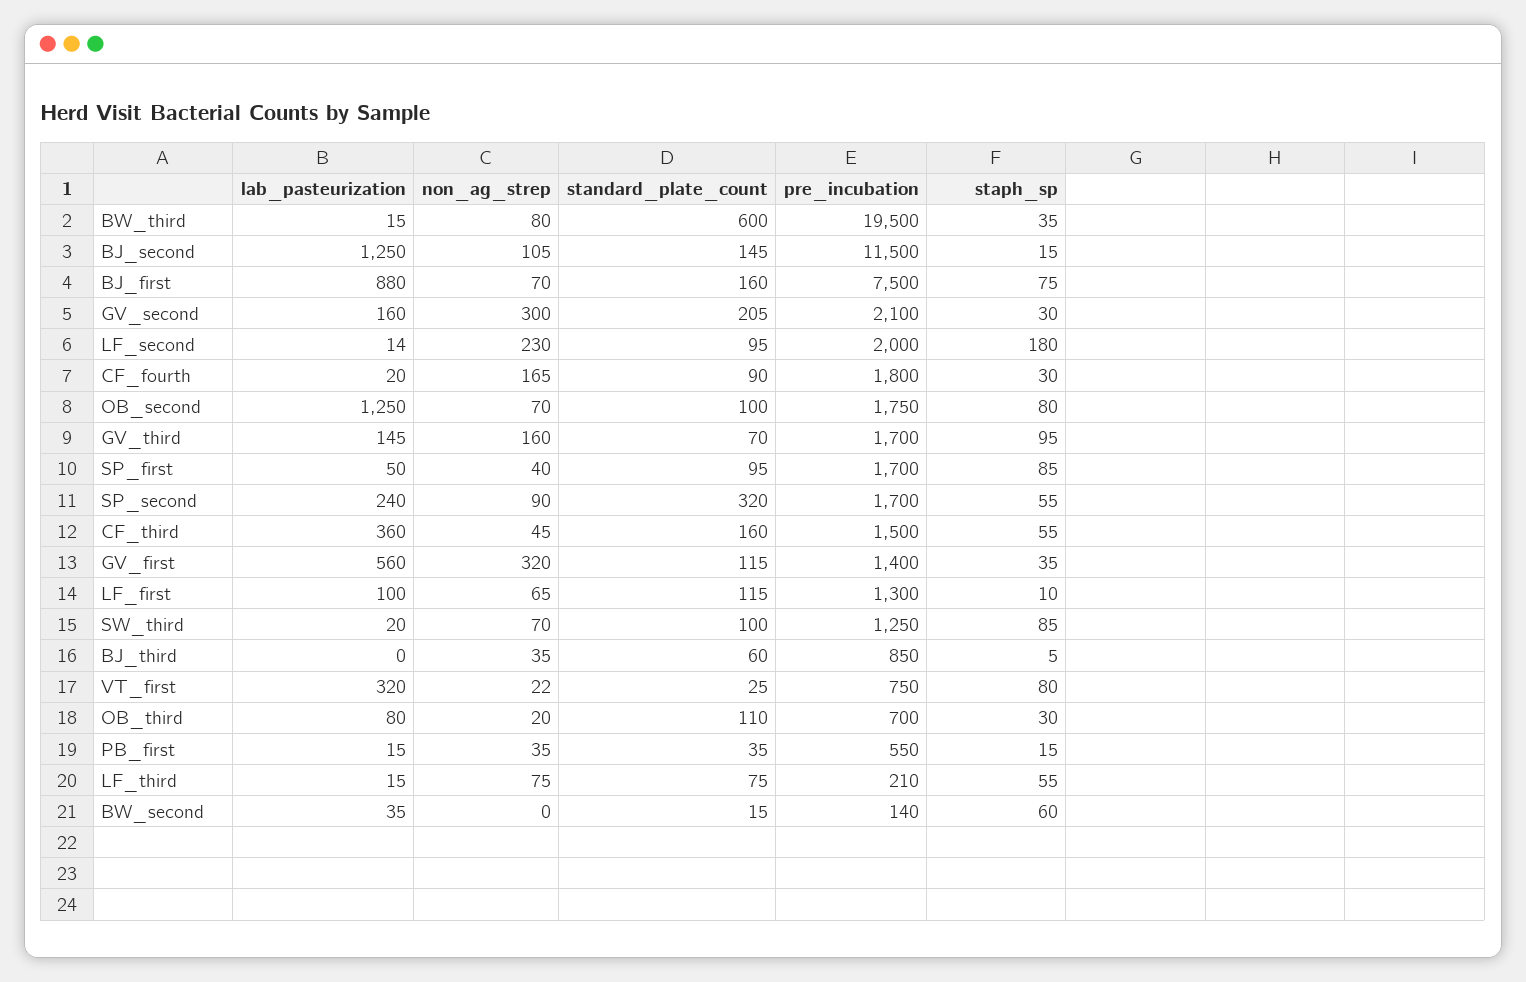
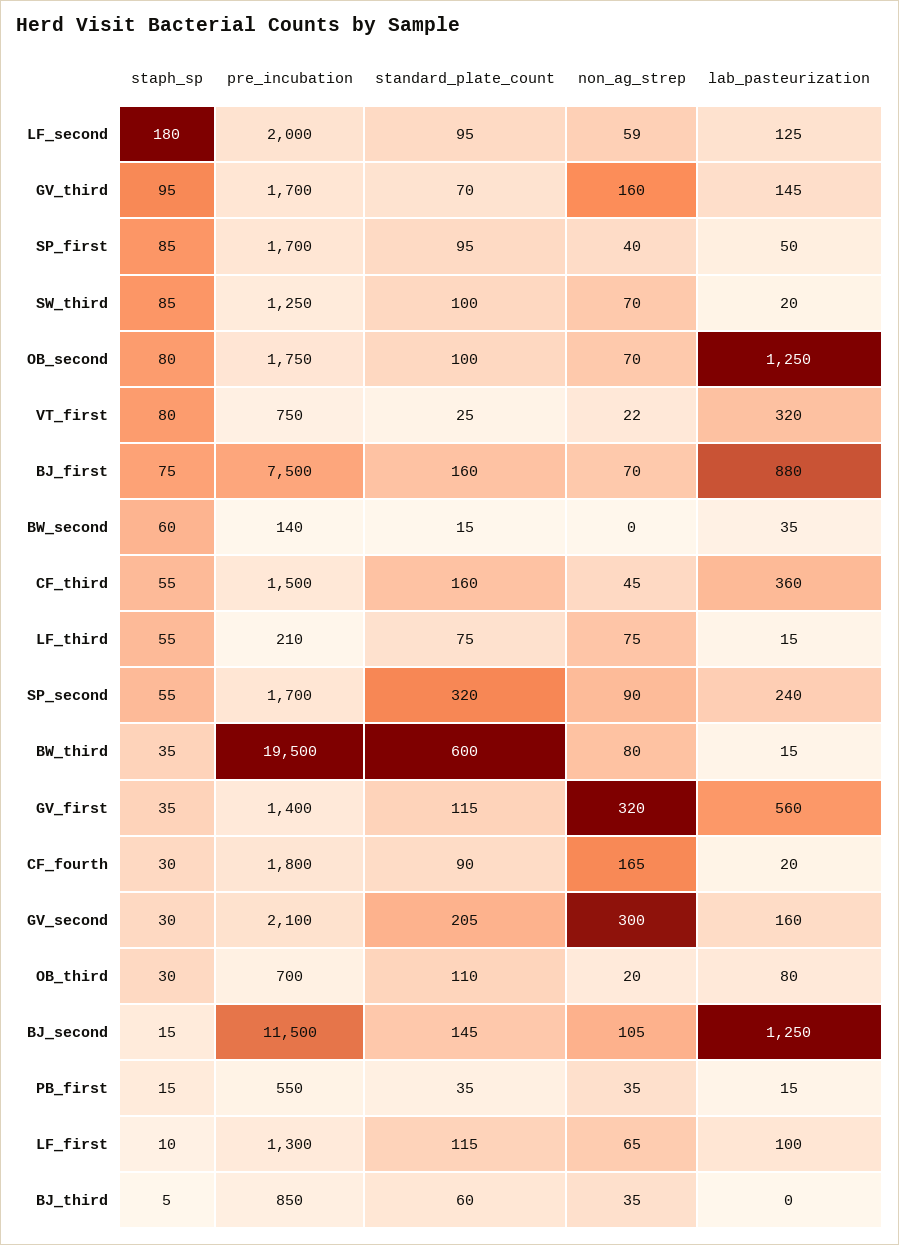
lab_pasteurization, LF_second: 14 -> 125
non_ag_strep, LF_second: 230 -> 59

